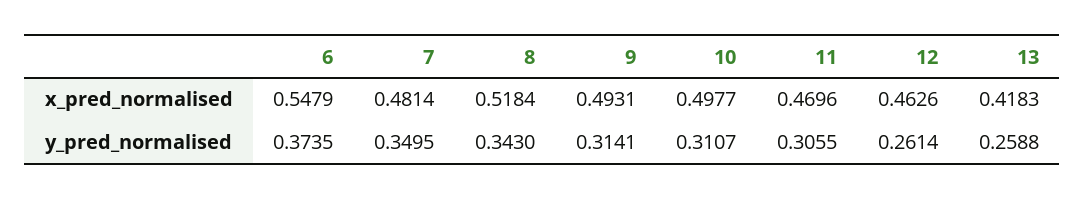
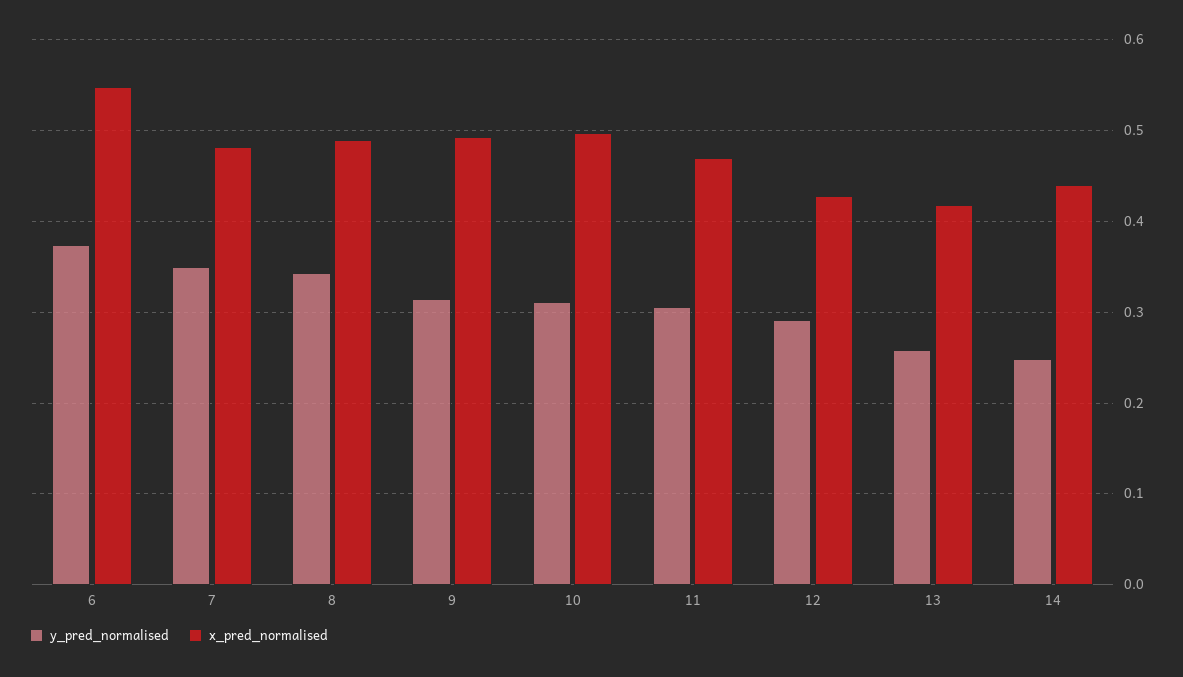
x_pred_normalised, 8: 0.5184 -> 0.49
x_pred_normalised, 12: 0.4626 -> 0.43
y_pred_normalised, 12: 0.2614 -> 0.29
y_pred_normalised, 14: none -> 0.25
x_pred_normalised, 14: none -> 0.44

